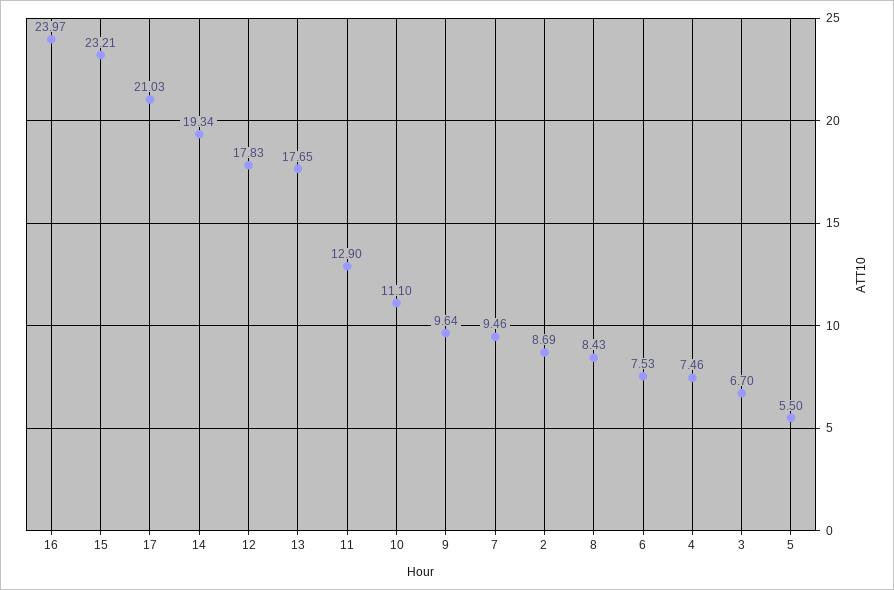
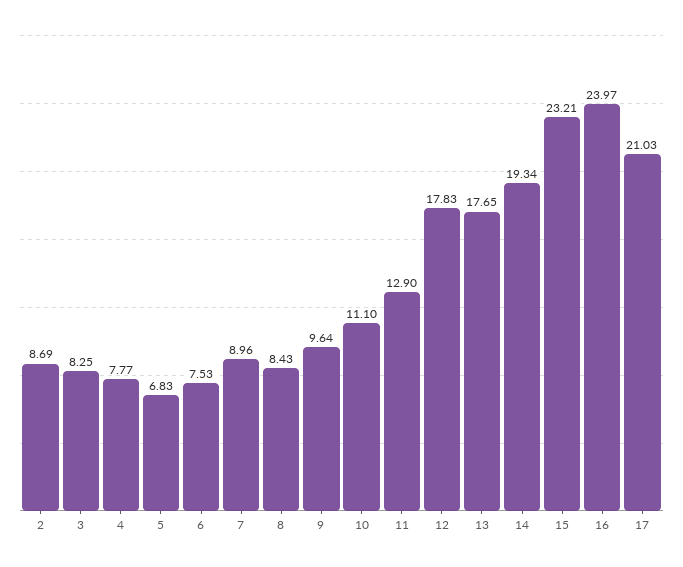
7: 9.46 -> 8.96
4: 7.46 -> 7.77
3: 6.7 -> 8.25
5: 5.5 -> 6.83

